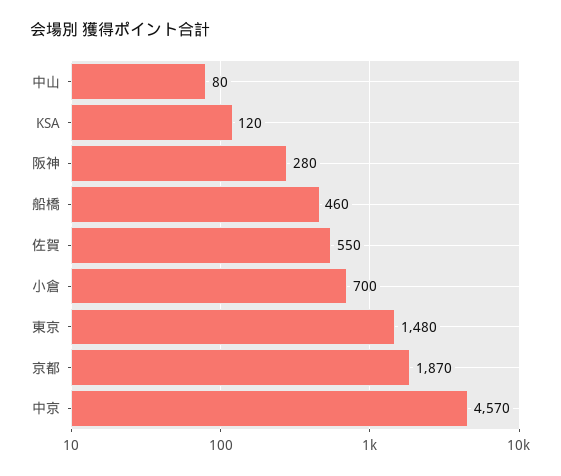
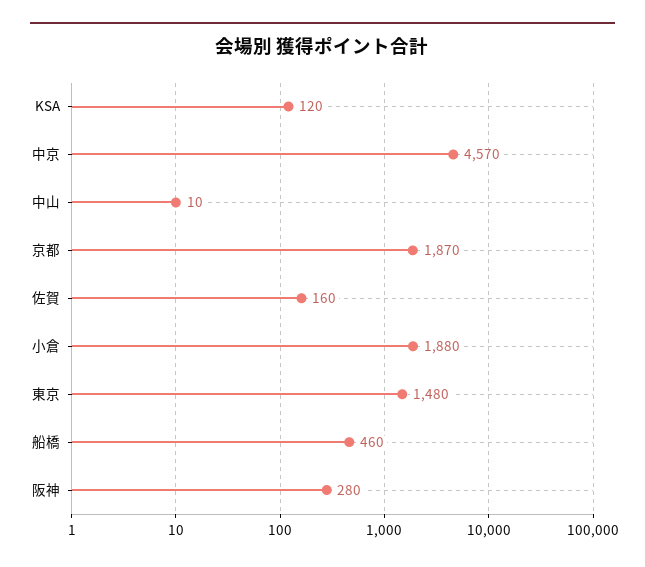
中山: 80 -> 10
佐賀: 550 -> 160
小倉: 700 -> 1880

